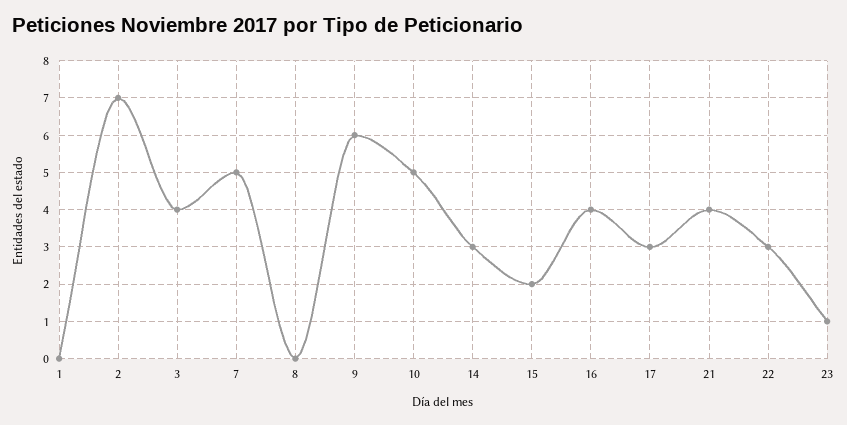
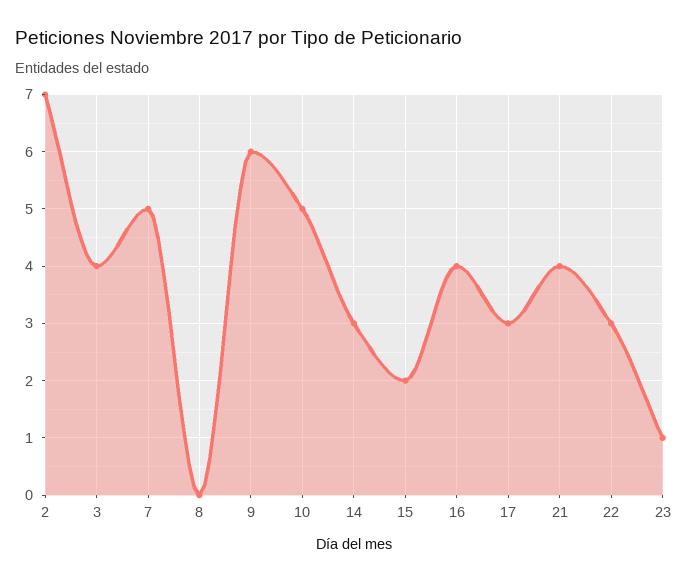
1: 0 -> none

